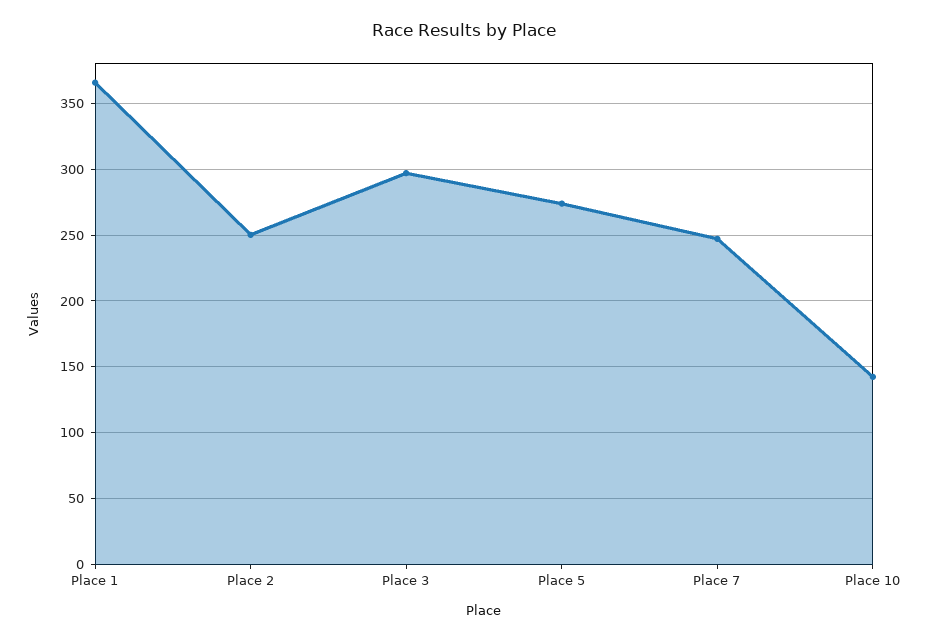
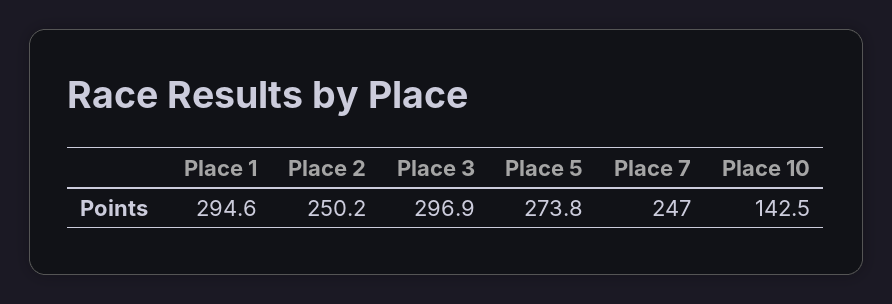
Place 1: 365 -> 294.6

